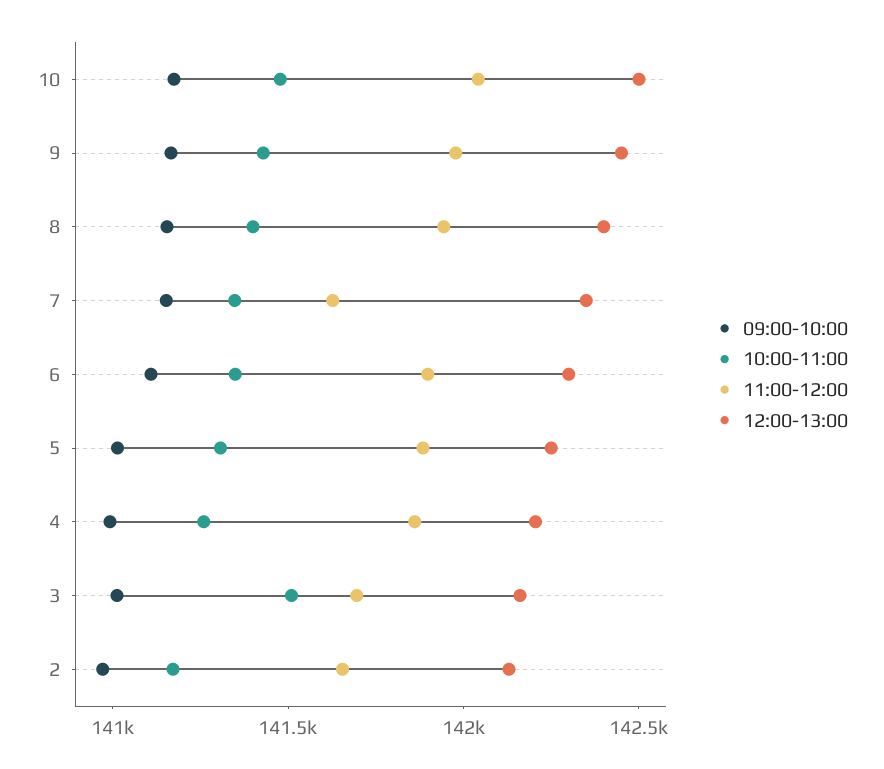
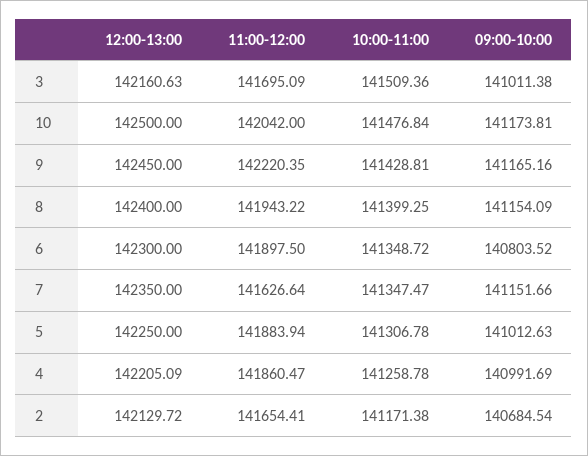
11:00-12:00, 9: 142000 -> 142220.35
09:00-10:00, 6: 141100 -> 140803.52
09:00-10:00, 2: 141000 -> 140684.54

